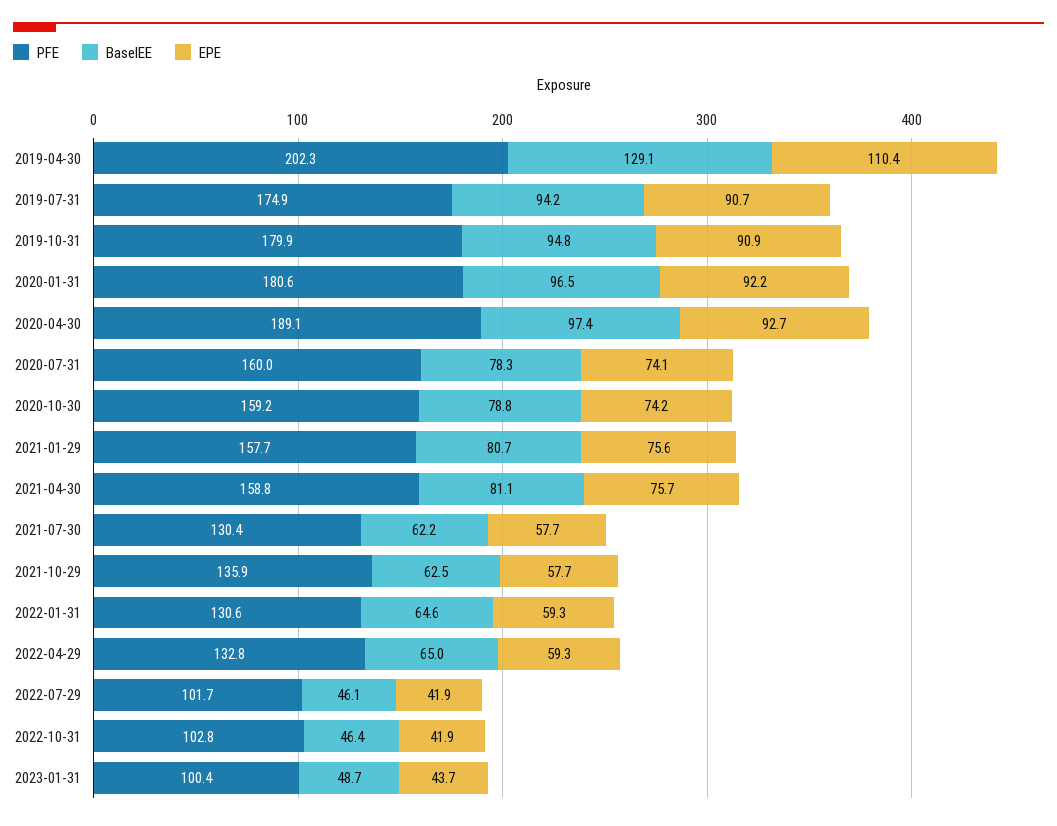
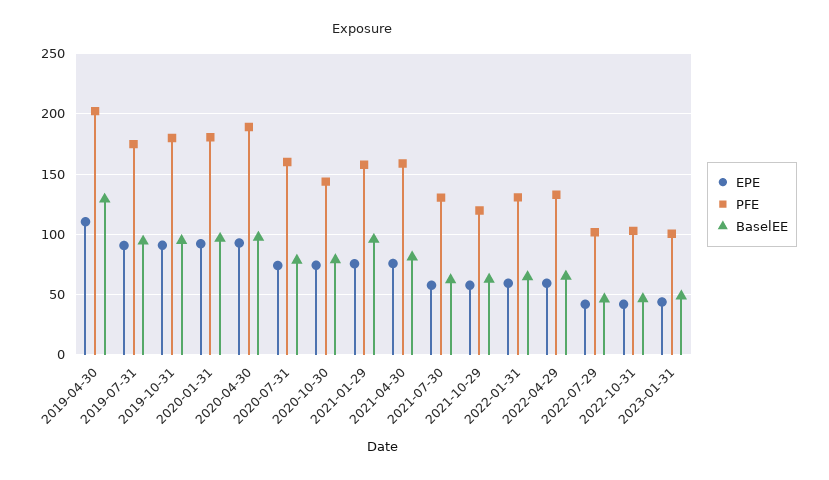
PFE, 2020-10-30: 159.2 -> 145
BaselEE, 2021-01-29: 80.7 -> 95
PFE, 2021-10-29: 135.9 -> 120

